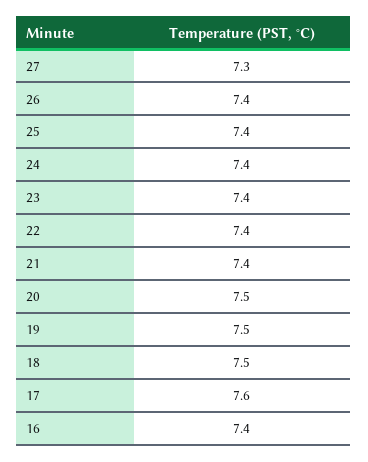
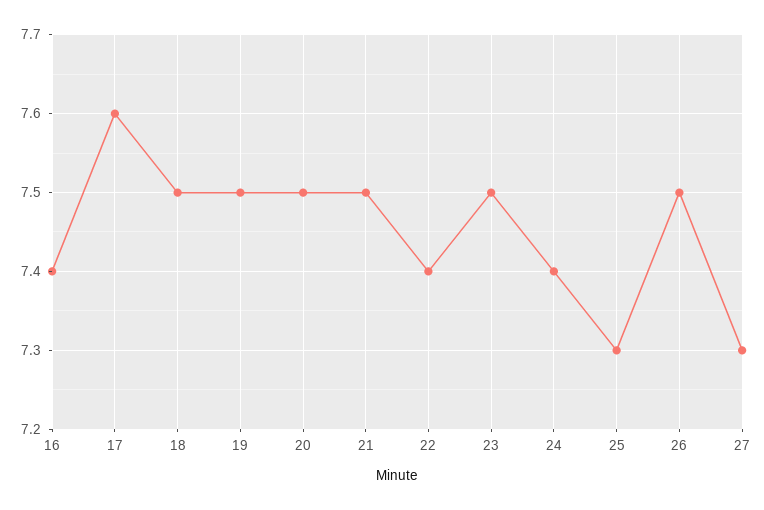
26: 7.4 -> 7.5
25: 7.4 -> 7.3
23: 7.4 -> 7.5
21: 7.4 -> 7.5

